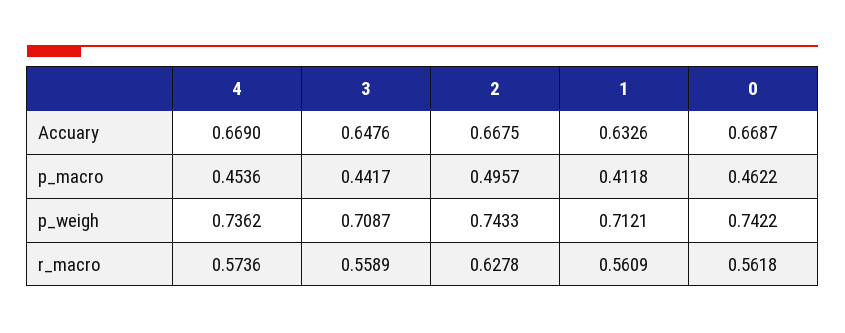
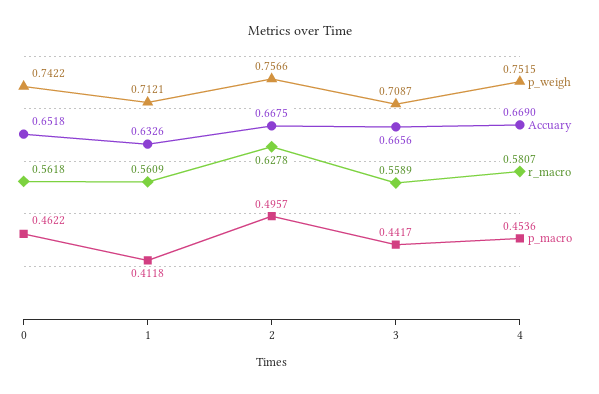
Accuary, 3: 0.6476 -> 0.6656
Accuary, 0: 0.6687 -> 0.6518
p_weigh, 4: 0.7362 -> 0.7515
p_weigh, 2: 0.7433 -> 0.7566
r_macro, 4: 0.5736 -> 0.5807

